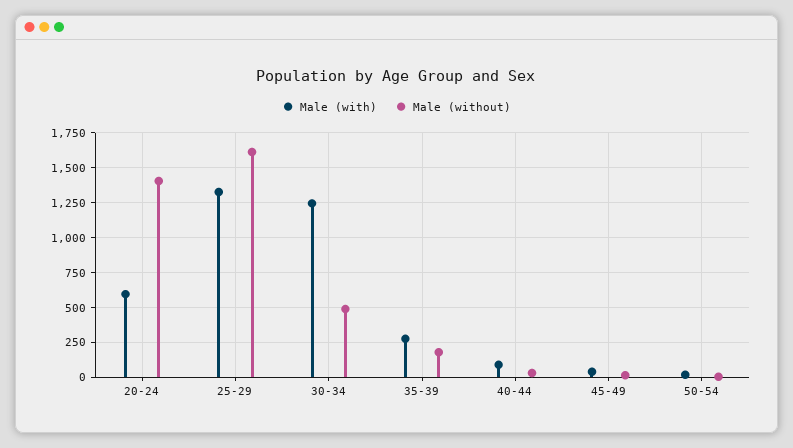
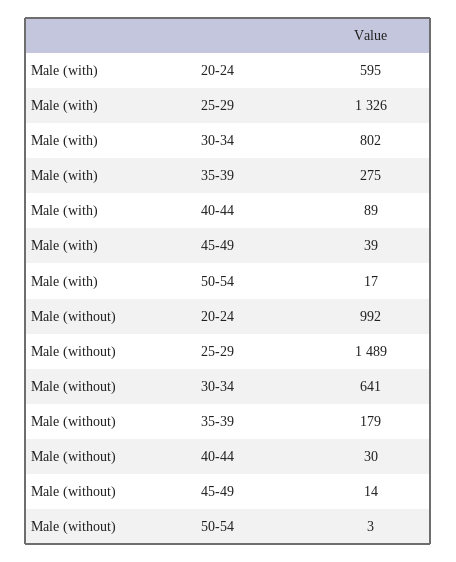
Male (without), 20-24: 1400 -> 992
Male (without), 25-29: 1600 -> 1489
Male (with), 30-34: 1250 -> 802
Male (without), 30-34: 500 -> 641

